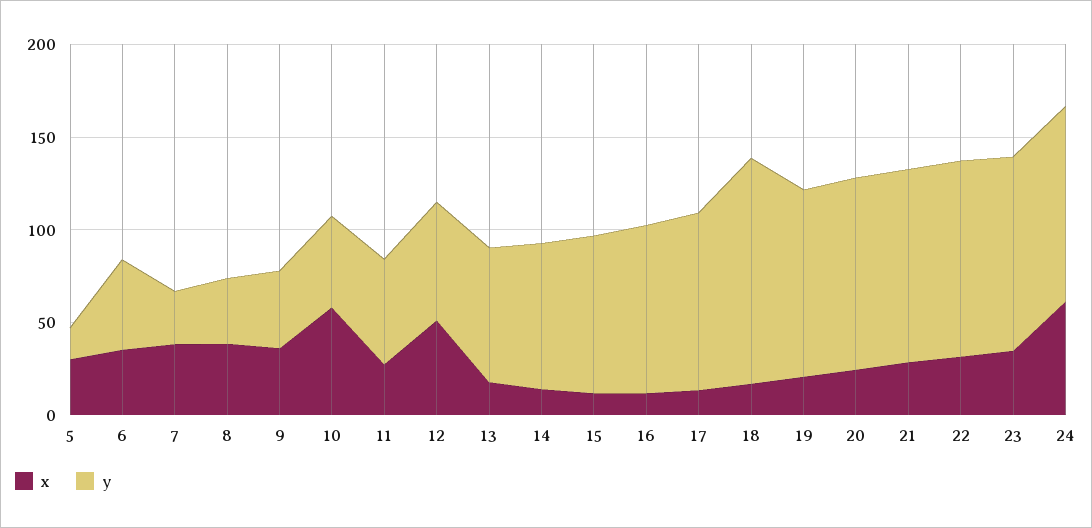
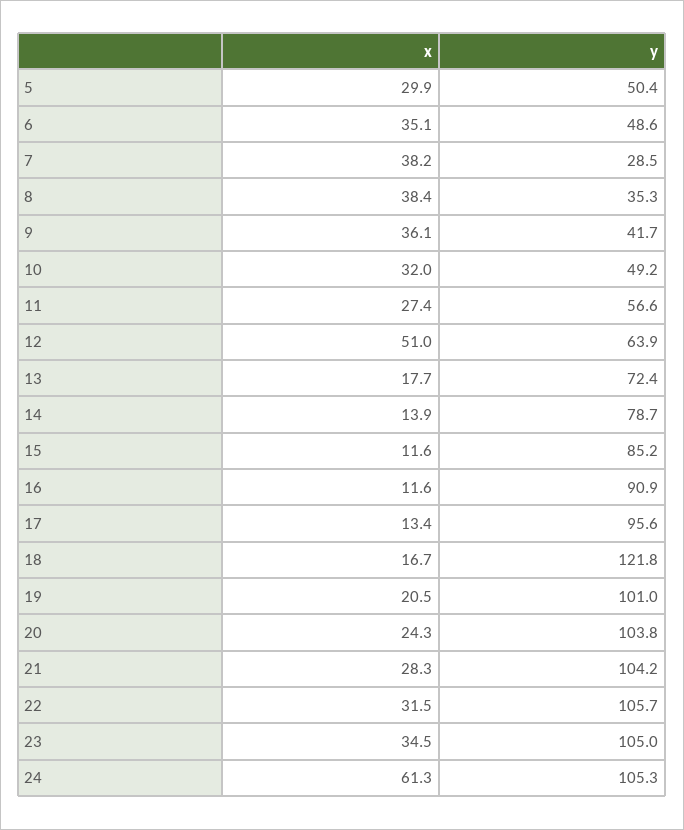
y, 5: 20 -> 50.4
x, 10: 60 -> 32

